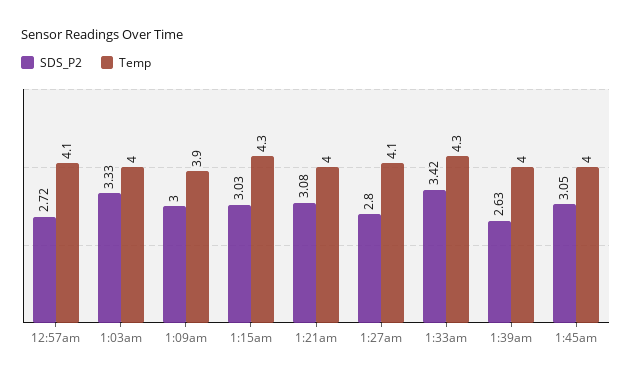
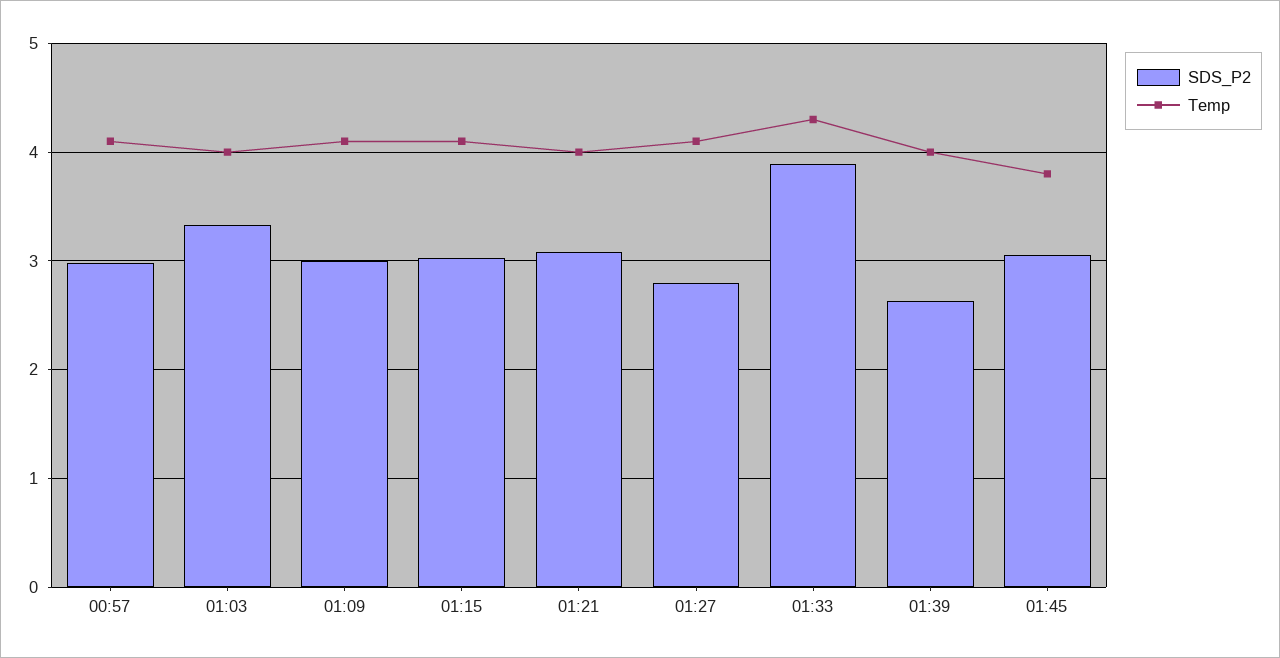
SDS_P2, 12:57am: 2.72 -> 3
Temp, 1:09am: 3.9 -> 4.1
Temp, 1:15am: 4.3 -> 4.1
SDS_P2, 1:33am: 3.42 -> 3.9
Temp, 1:45am: 4 -> 3.8

